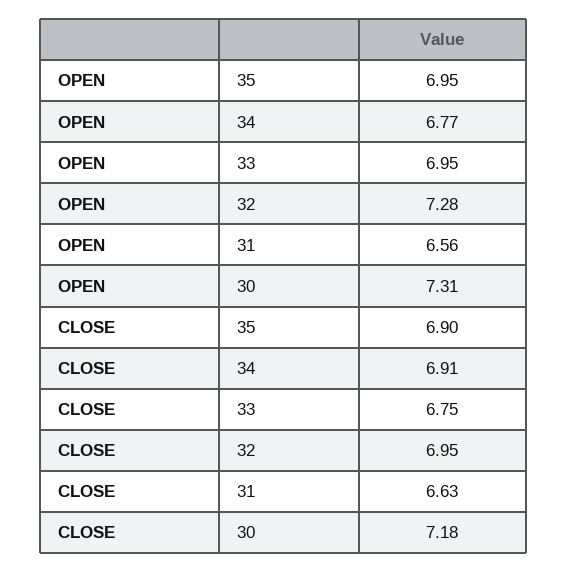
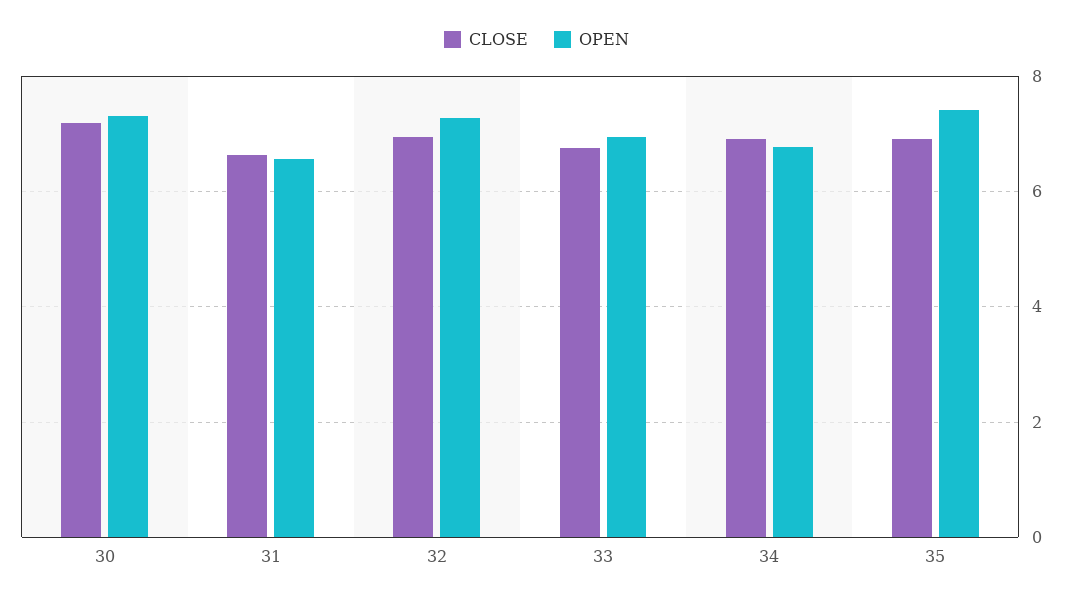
OPEN, 35: 6.95 -> 7.4

